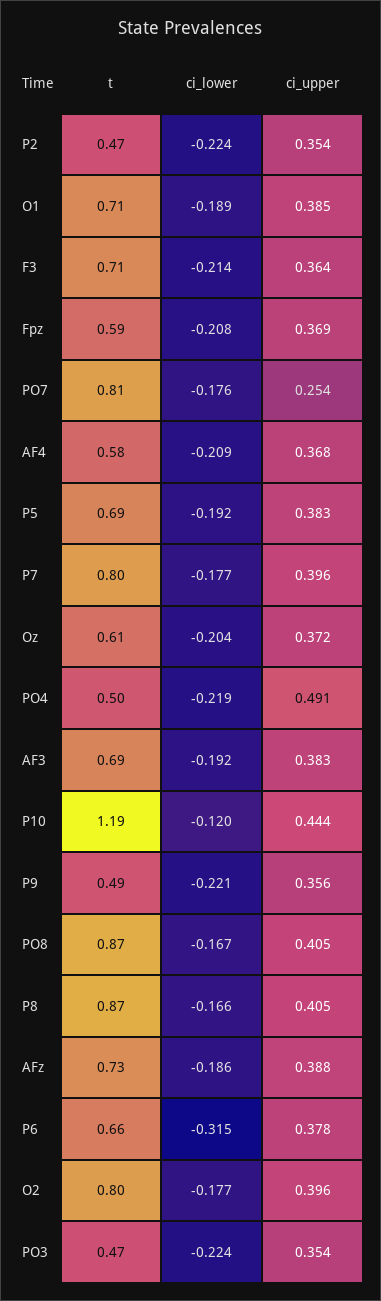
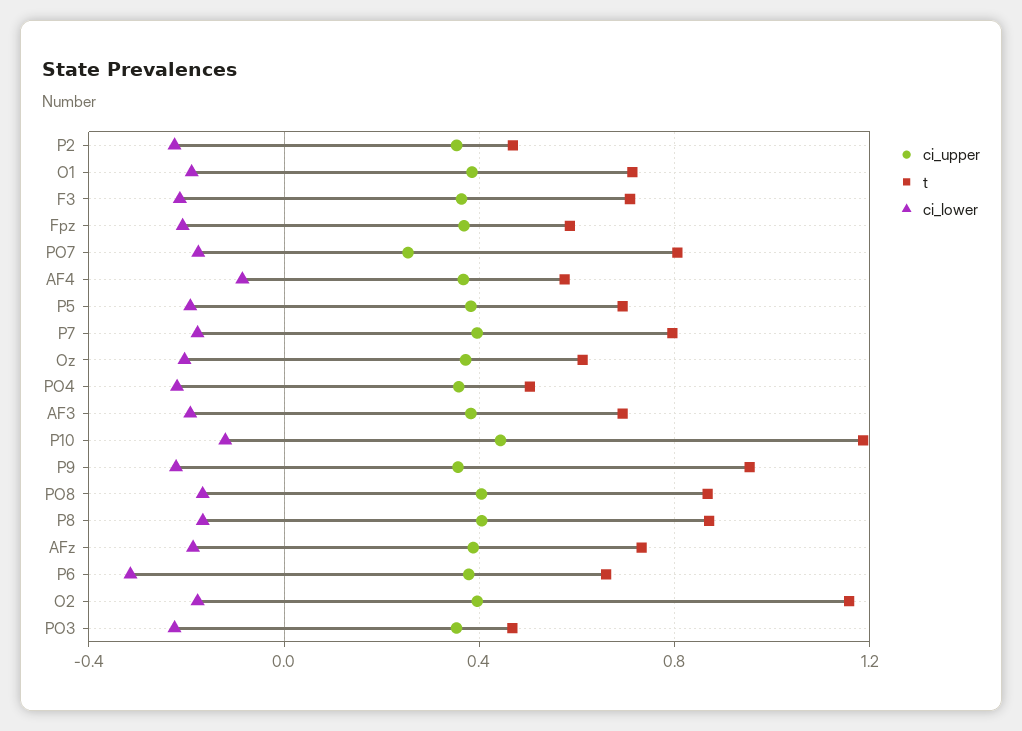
ci_lower, AF4: -0.209 -> -0.1
ci_upper, PO4: 0.491 -> 0.35
t, P9: 0.49 -> 0.95
t, O2: 0.8 -> 1.15

